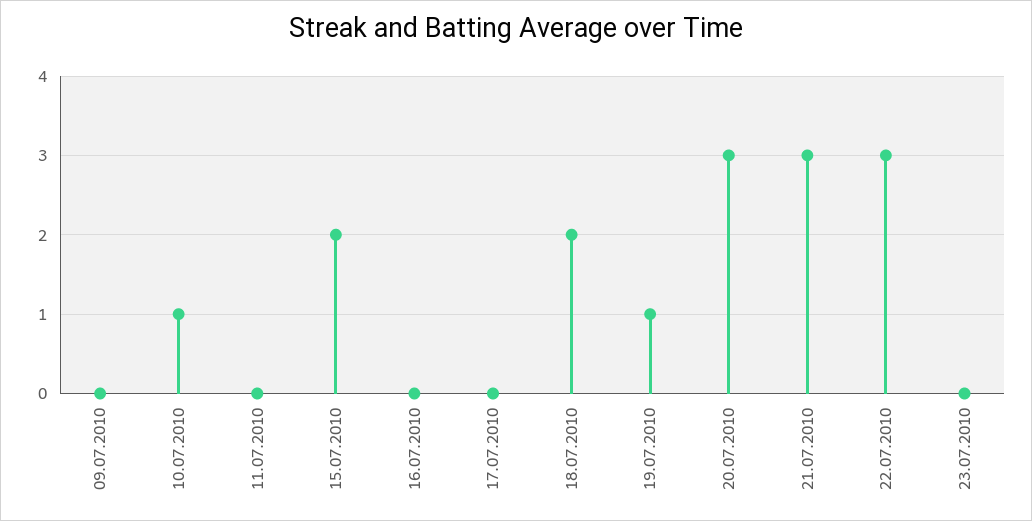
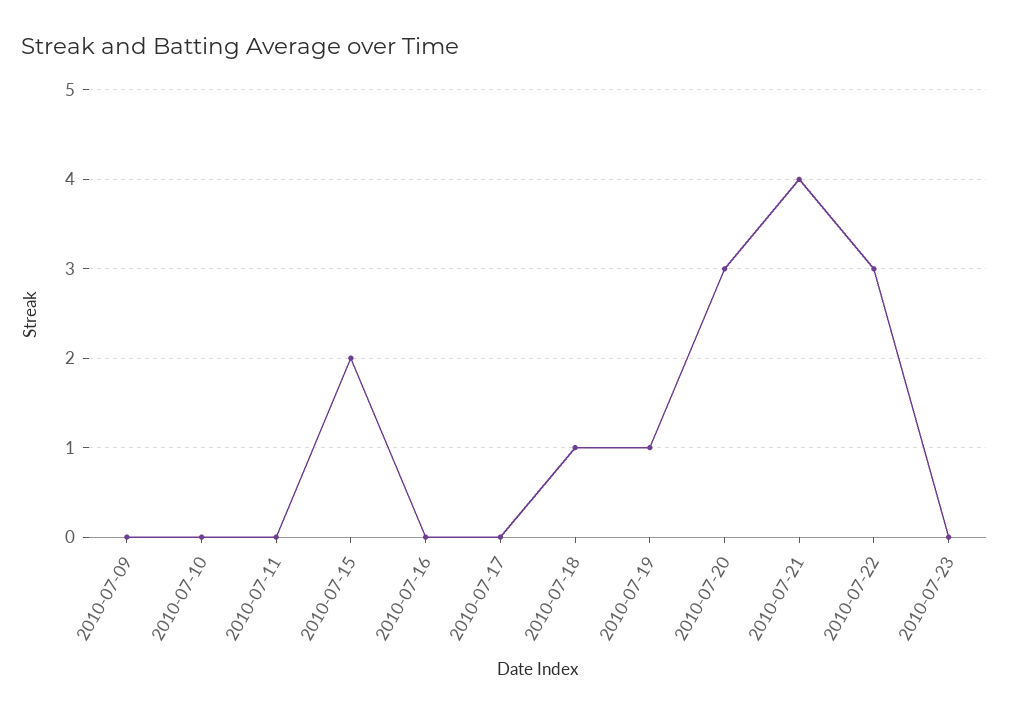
10.07.2010: 1 -> 0
18.07.2010: 2 -> 1
21.07.2010: 3 -> 4

